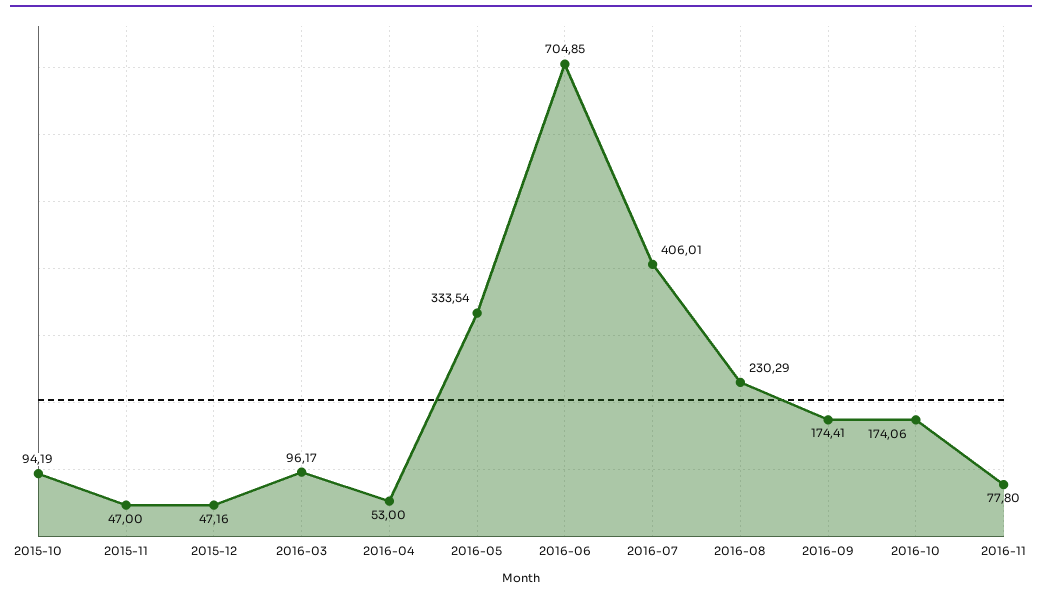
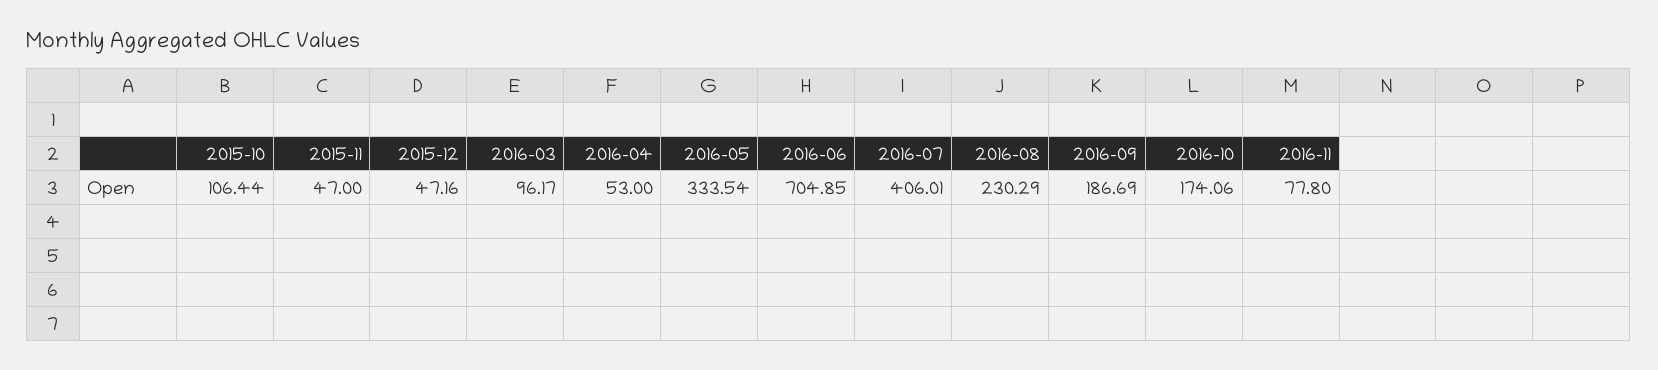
2015-10: 94.19 -> 106.44
2016-09: 174.41 -> 186.69

